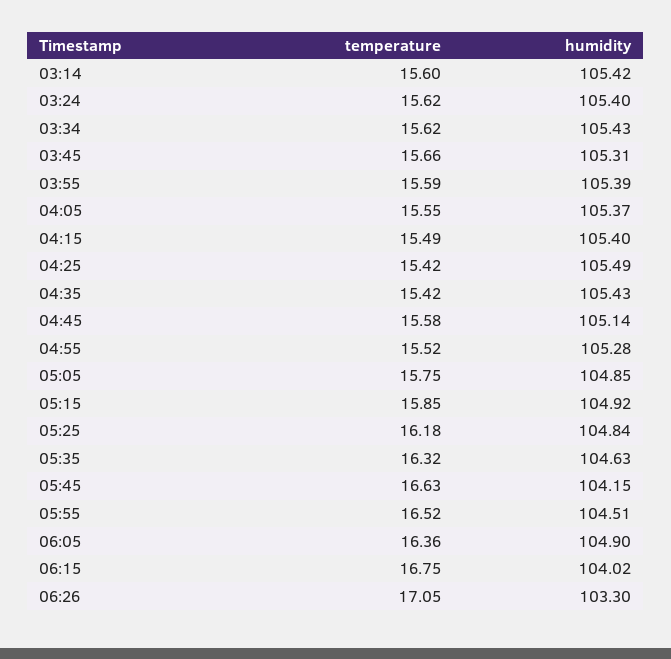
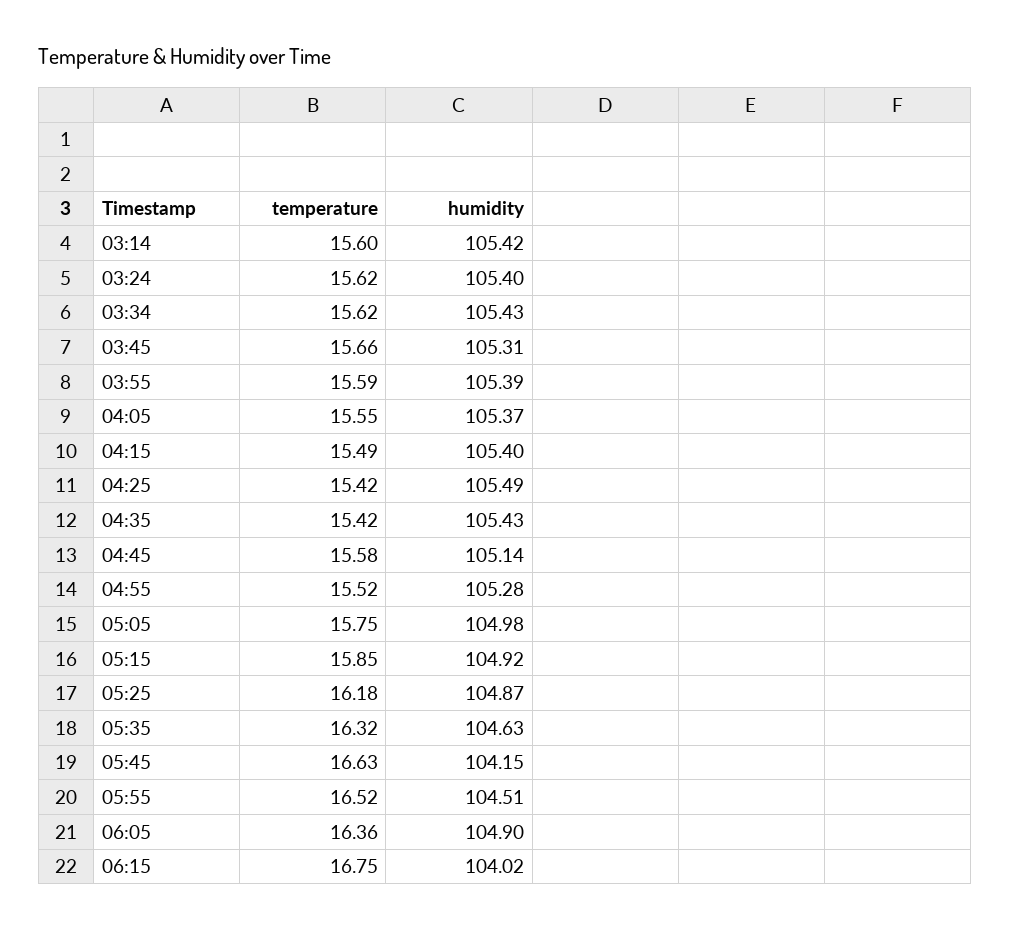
humidity, 05:05: 104.85 -> 104.98
humidity, 05:25: 104.84 -> 104.87
temperature, 06:26: 17.05 -> none
humidity, 06:26: 103.3 -> none

